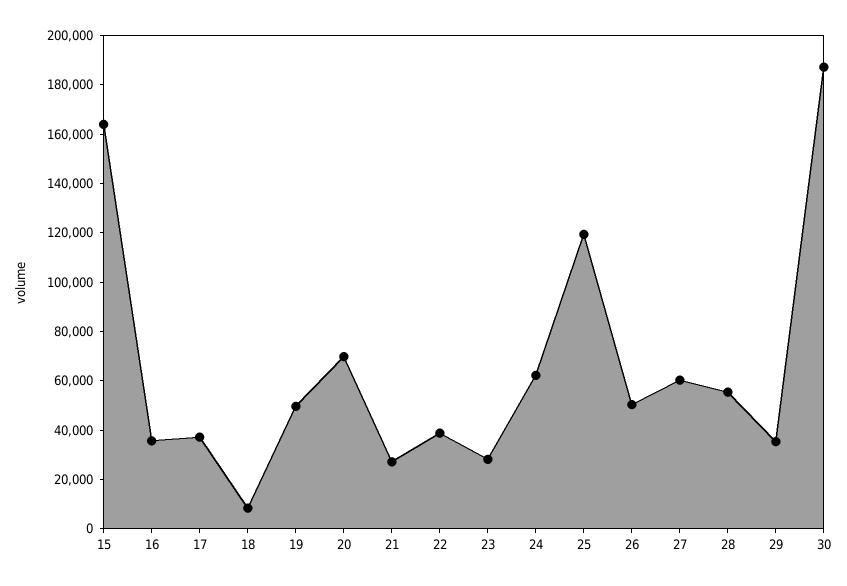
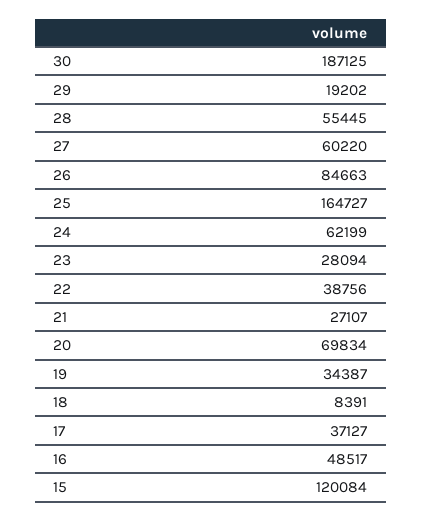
15: 165000 -> 120084
16: 35000 -> 48517
19: 50000 -> 34387
25: 120000 -> 164727
26: 50000 -> 84663
29: 35000 -> 19202

